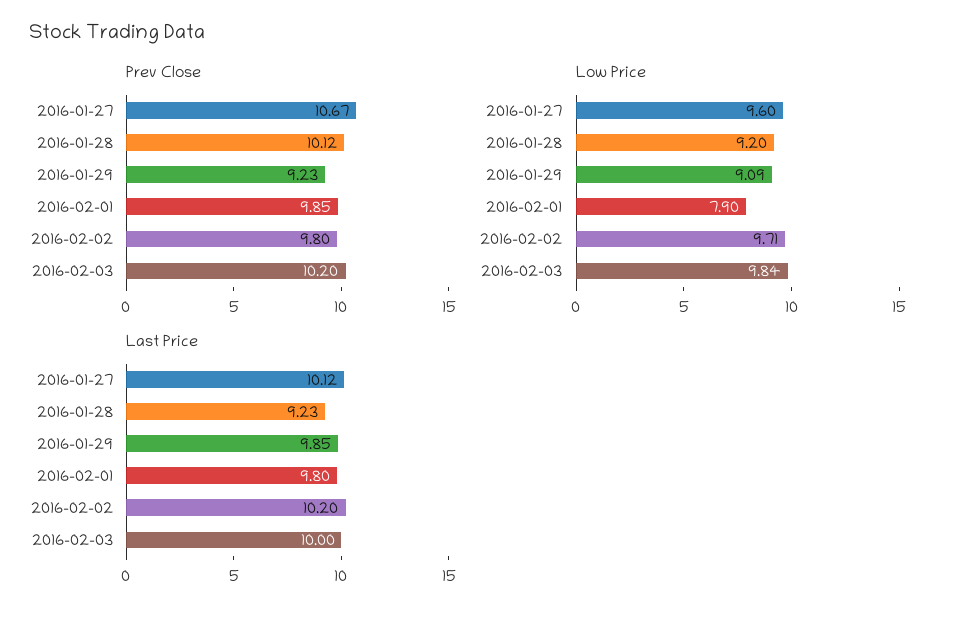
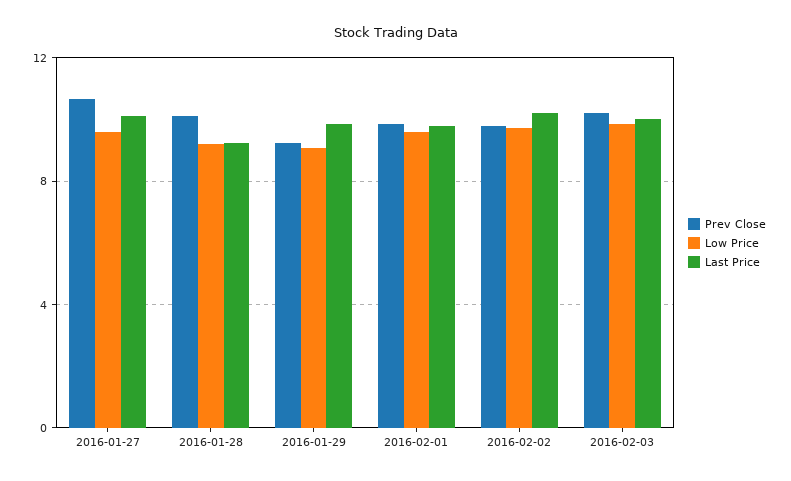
Low Price, 2016-02-01: 7.9 -> 9.5

